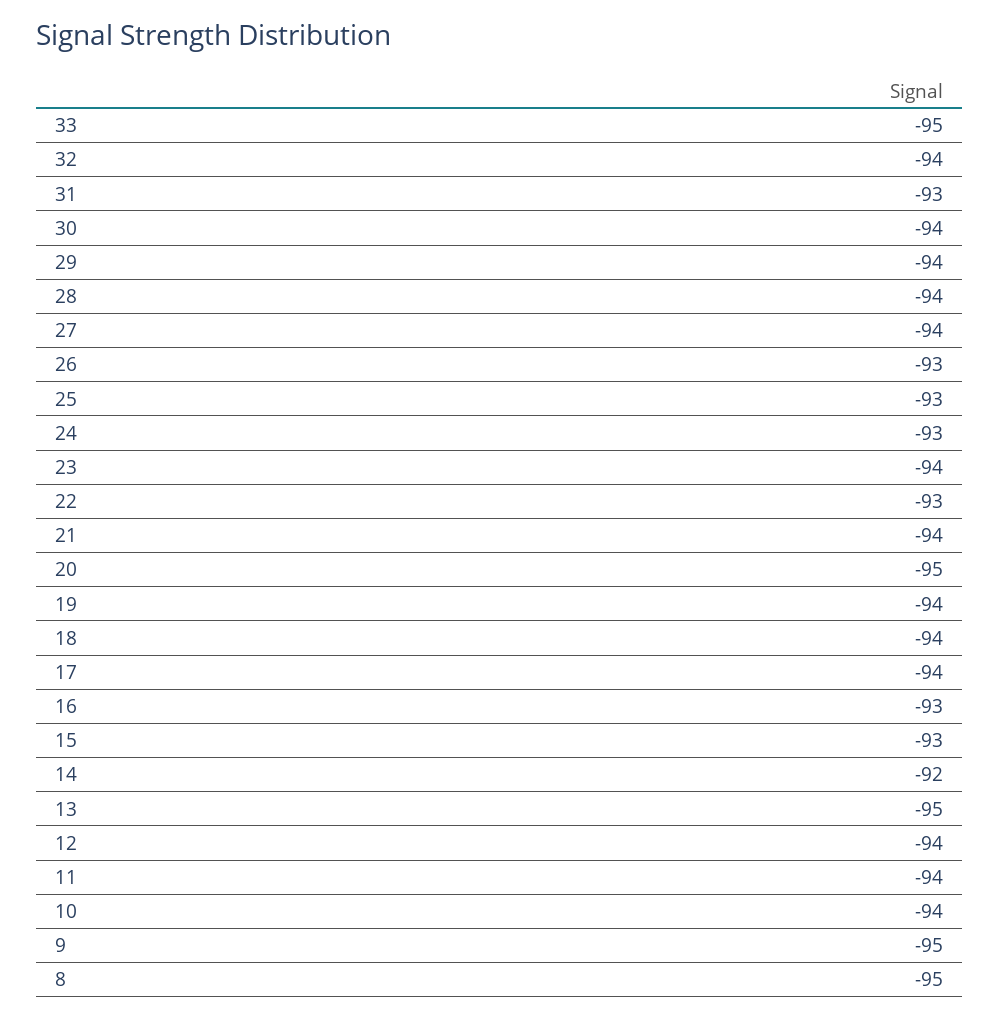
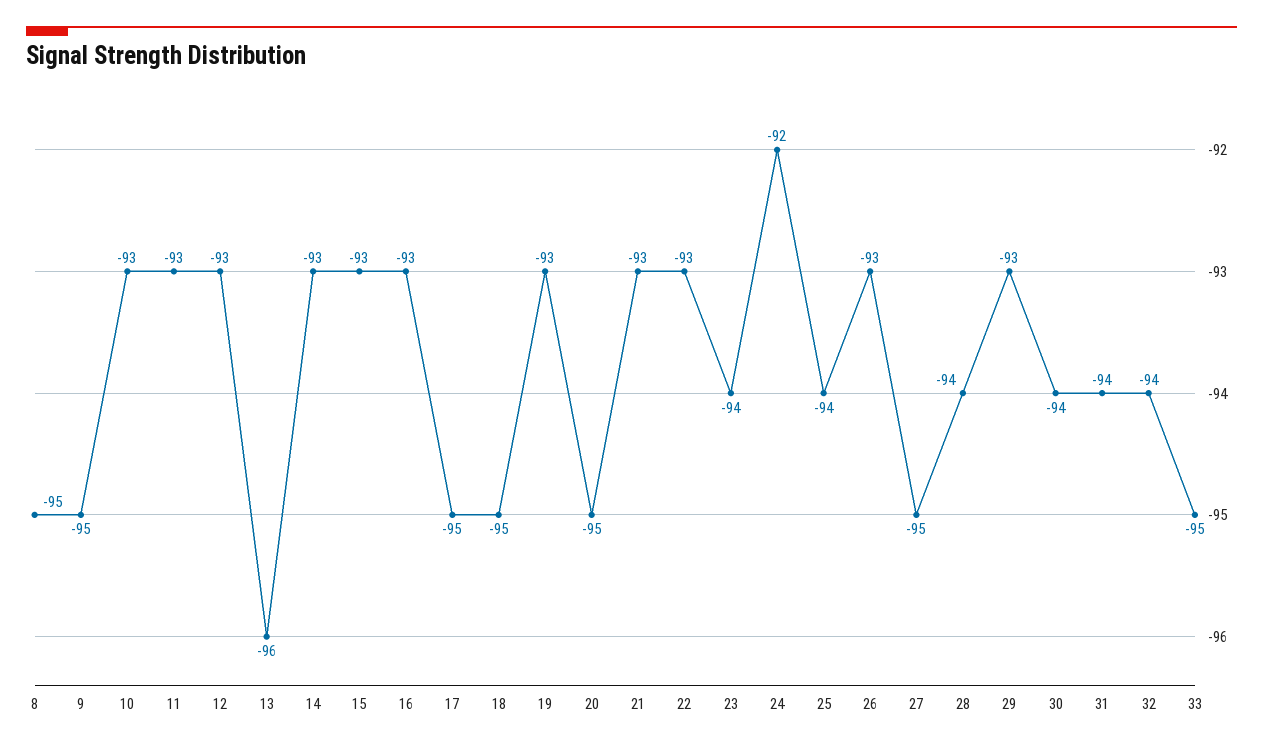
31: -93 -> -94
29: -94 -> -93
27: -94 -> -95
25: -93 -> -94
24: -93 -> -92
21: -94 -> -93
19: -94 -> -93
18: -94 -> -95
17: -94 -> -95
14: -92 -> -93
13: -95 -> -96
12: -94 -> -93
11: -94 -> -93
10: -94 -> -93

